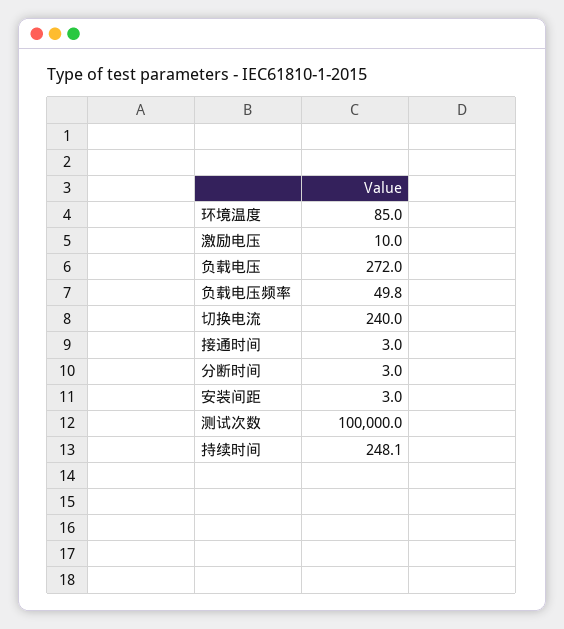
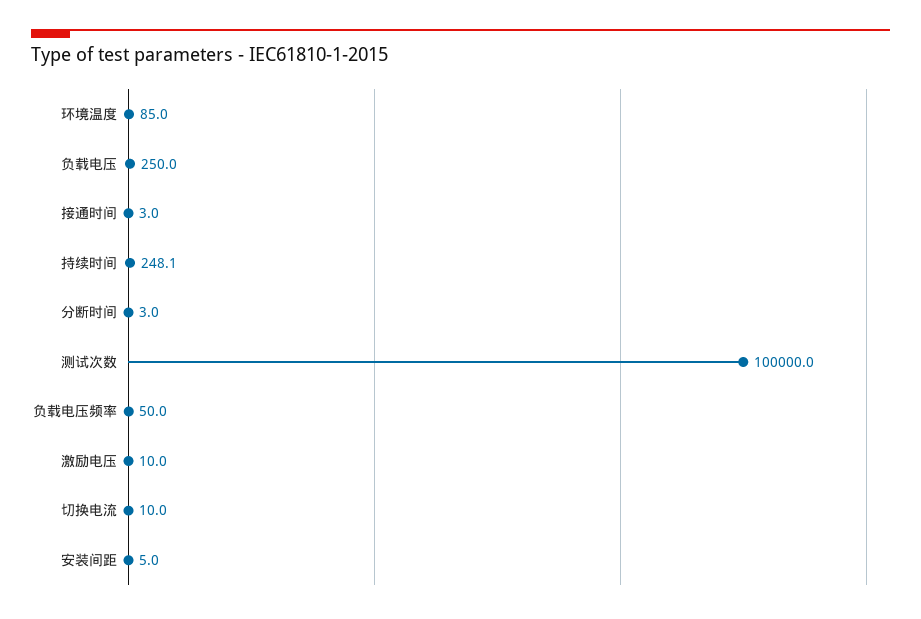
负载电压: 272 -> 250
负载电压频率: 49.8 -> 50
切换电流: 240 -> 10
安装间距: 3 -> 5

